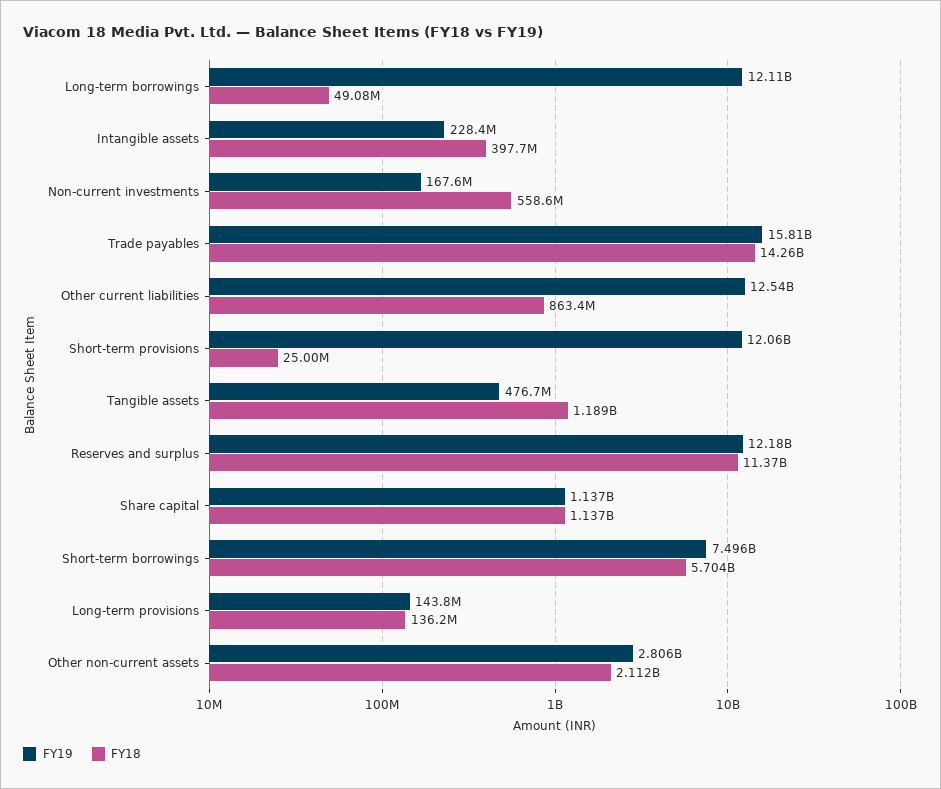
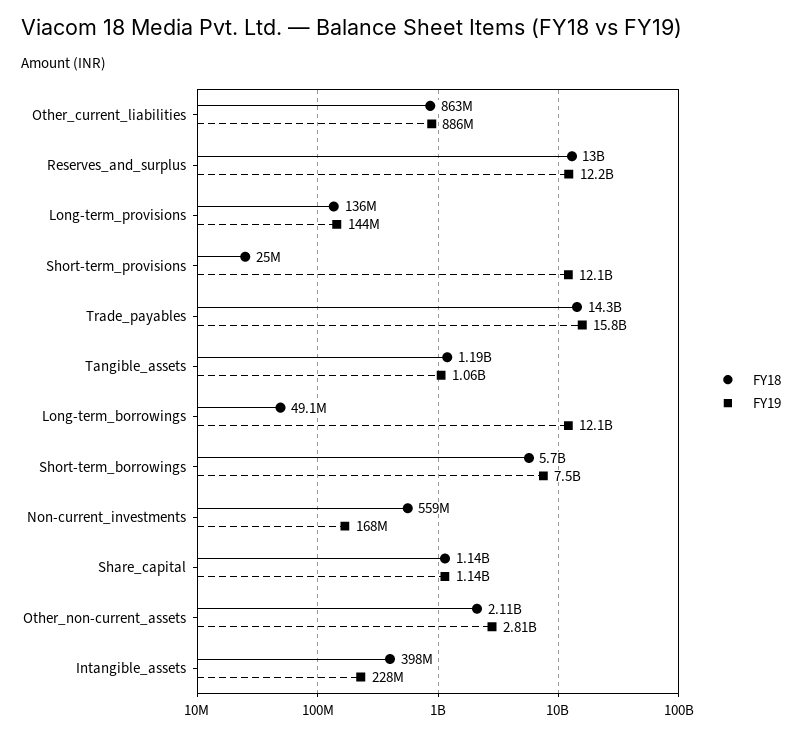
FY19, Other current liabilities: 12540000000 -> 886000000
FY19, Tangible assets: 476700000 -> 1060000000
FY18, Reserves and surplus: 11370000000 -> 13000000000

